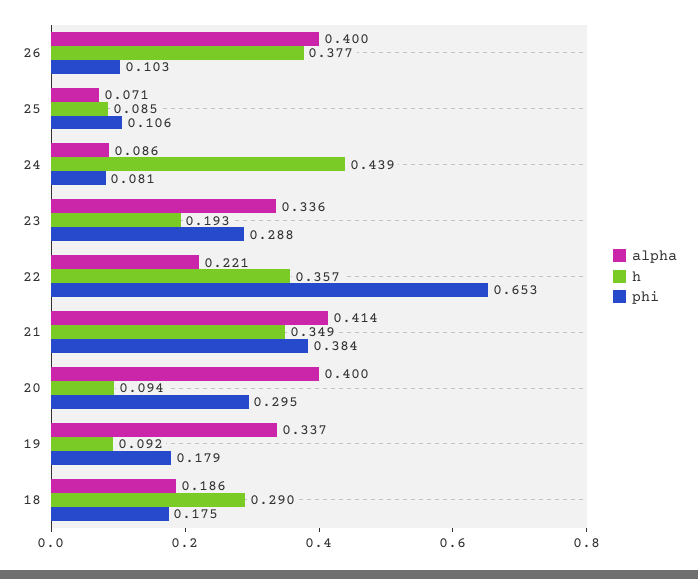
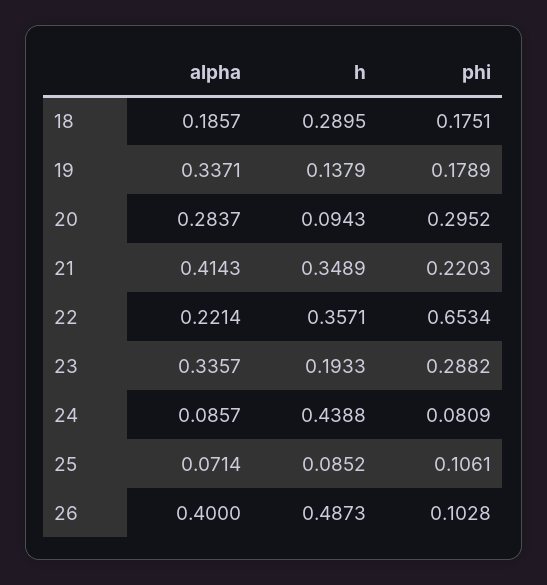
h, 26: 0.377 -> 0.4873
phi, 21: 0.384 -> 0.2203
alpha, 20: 0.4 -> 0.2837
h, 19: 0.092 -> 0.1379

